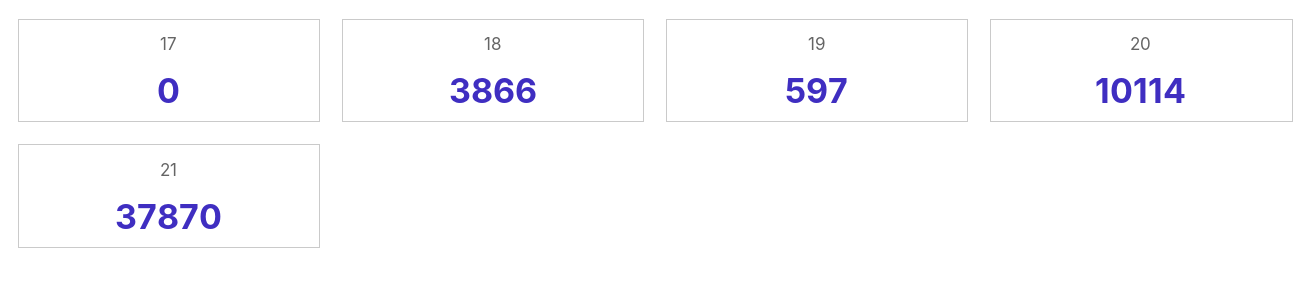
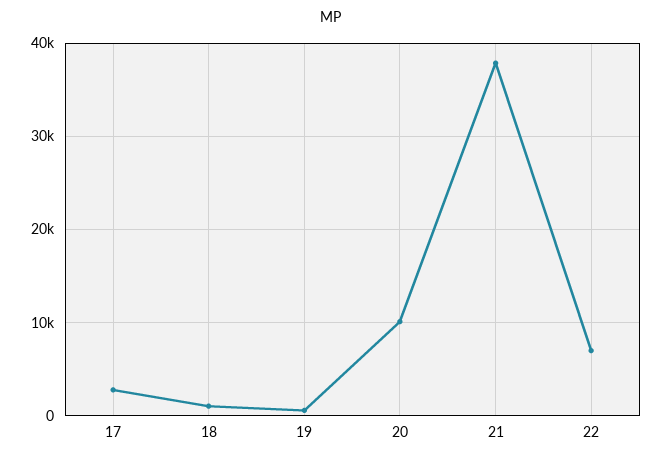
17: 0 -> 3000
18: 3866 -> 1000
22: none -> 7000

